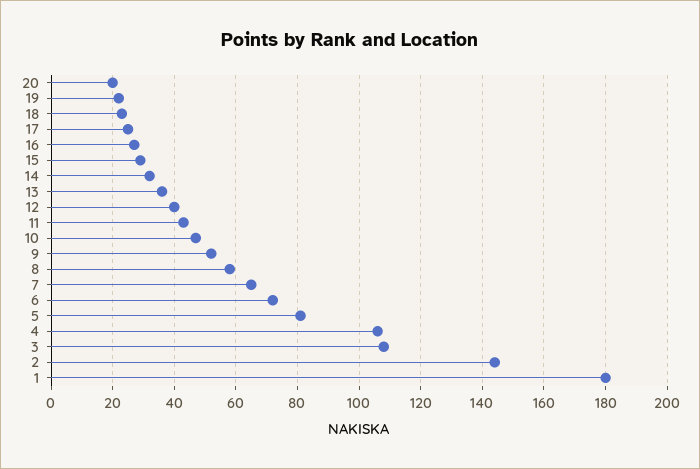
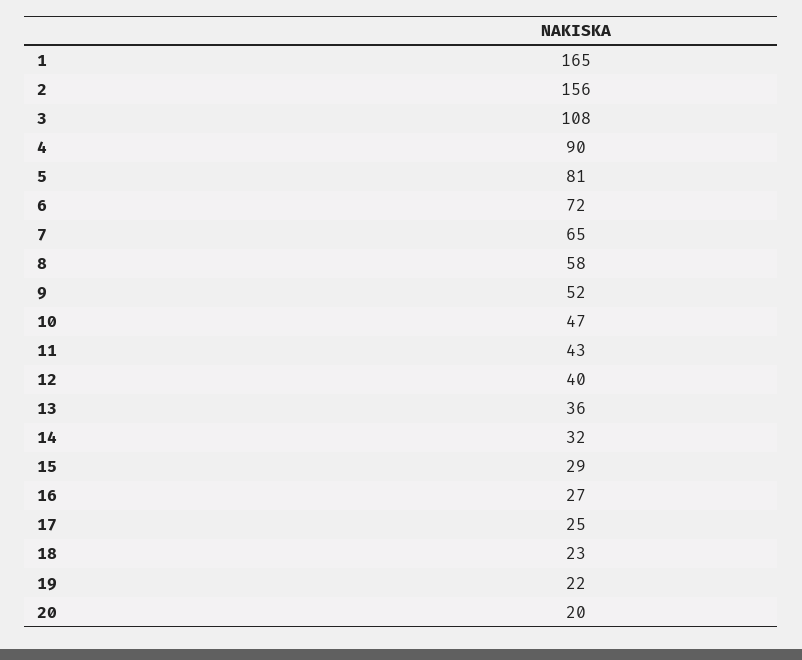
4: 105 -> 90
2: 145 -> 156
1: 180 -> 165

